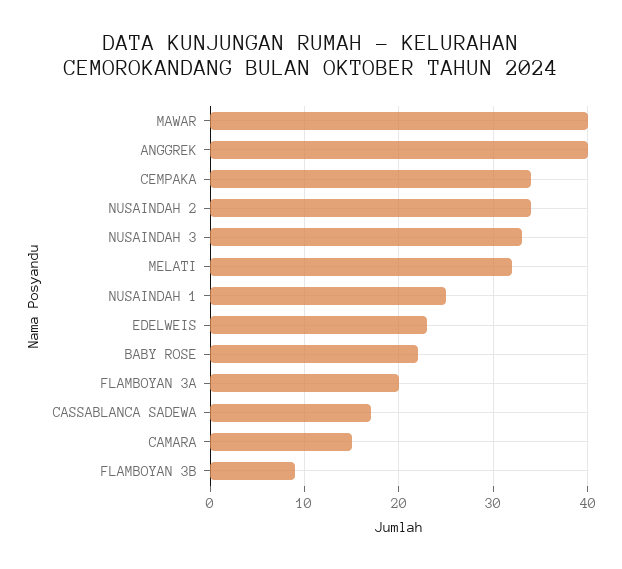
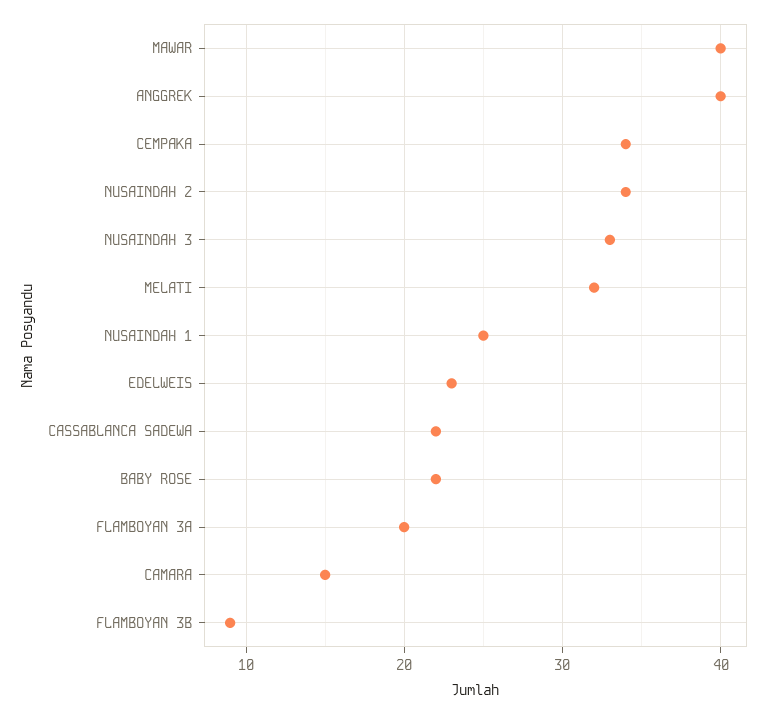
CASSABLANCA SADEWA: 17 -> 22

